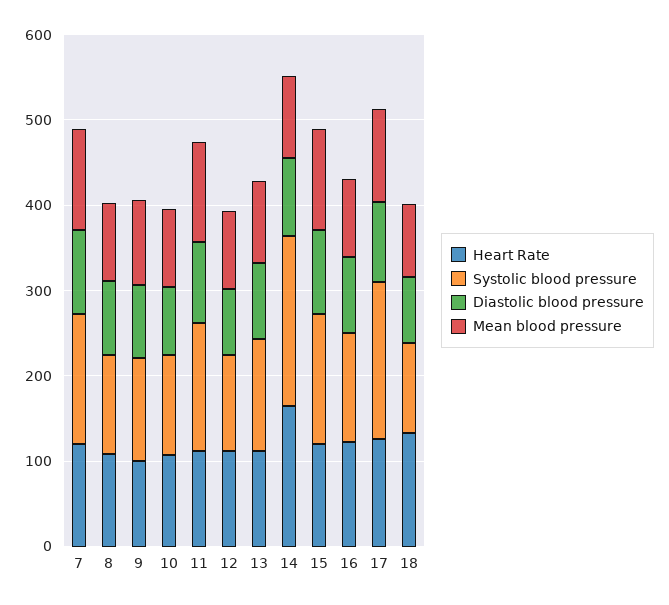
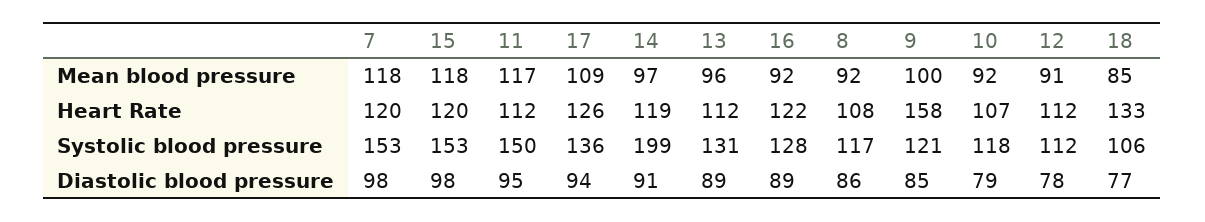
Heart Rate, 9: 100 -> 158
Heart Rate, 14: 160 -> 119
Systolic blood pressure, 17: 180 -> 136

